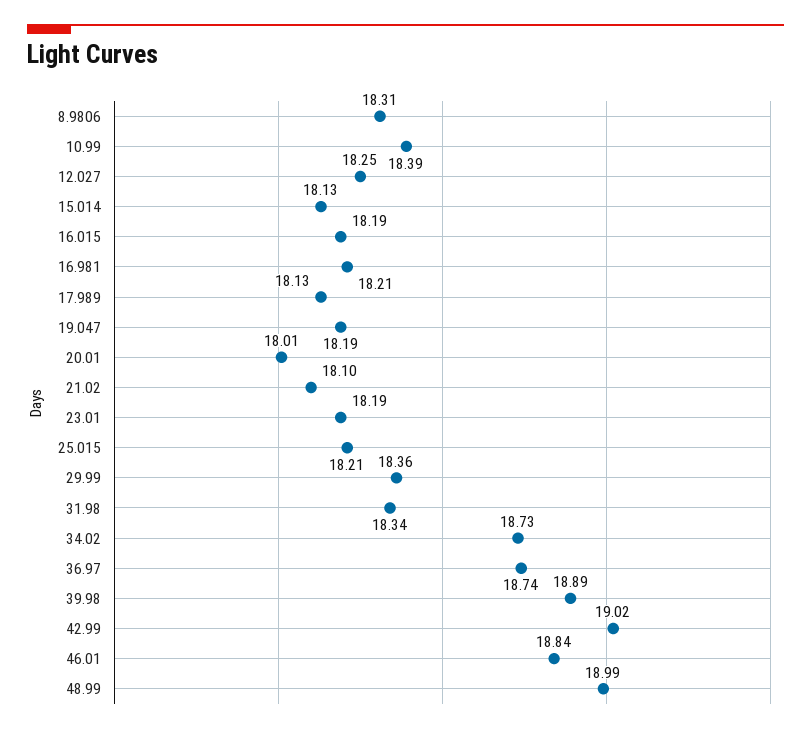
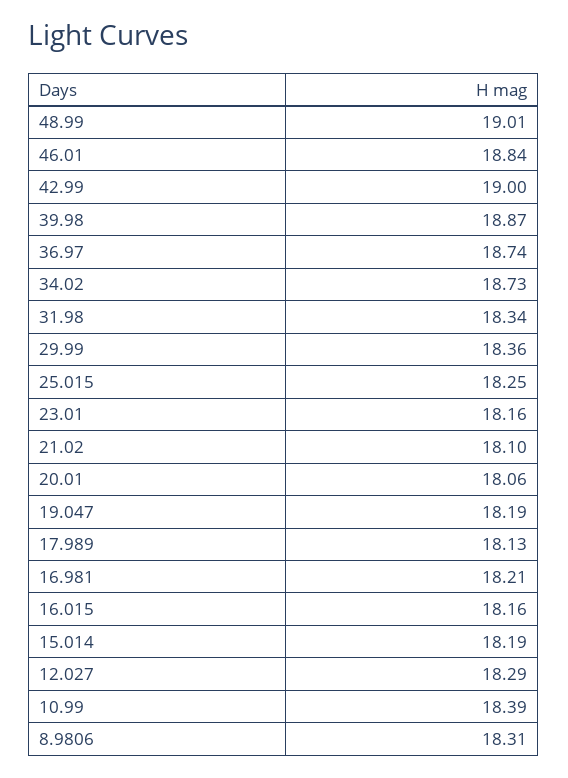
12.027: 18.25 -> 18.29
15.014: 18.13 -> 18.19
16.015: 18.19 -> 18.16
20.01: 18.01 -> 18.06
23.01: 18.19 -> 18.16
25.015: 18.21 -> 18.25
39.98: 18.89 -> 18.87
42.99: 19.02 -> 19
48.99: 18.99 -> 19.01

